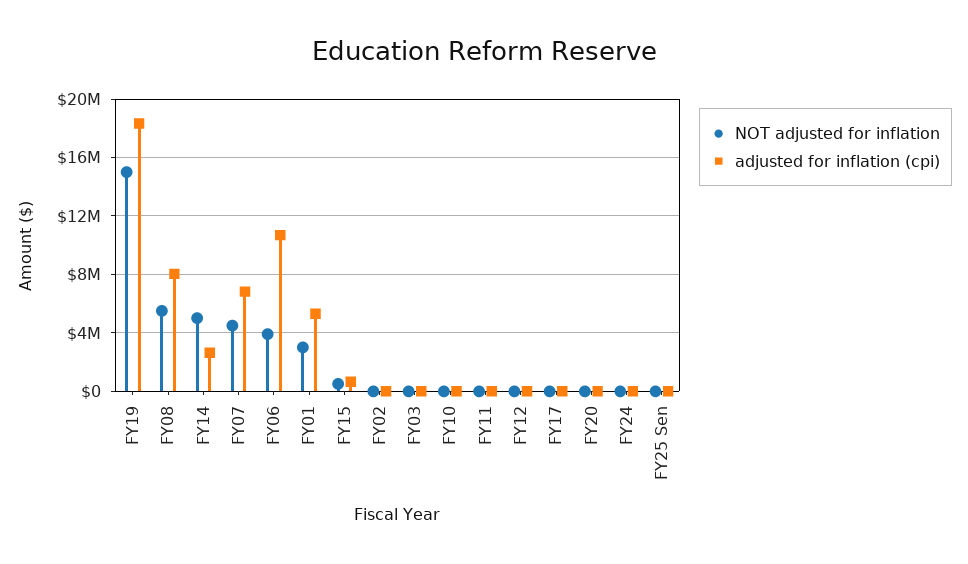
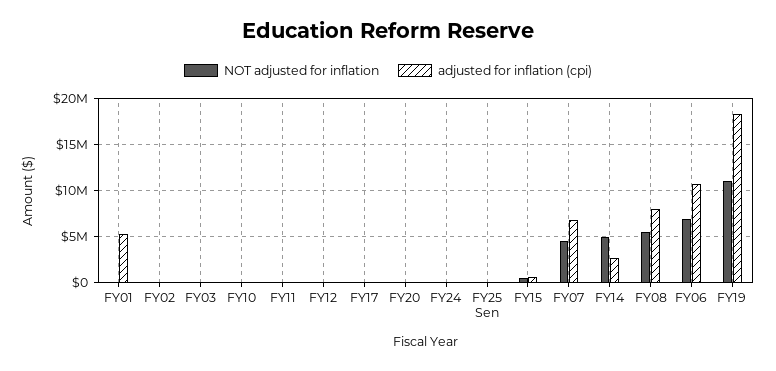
NOT adjusted for inflation, FY19: 15000000 -> 11000000
NOT adjusted for inflation, FY06: 4000000 -> 7000000
NOT adjusted for inflation, FY01: 3000000 -> 0

